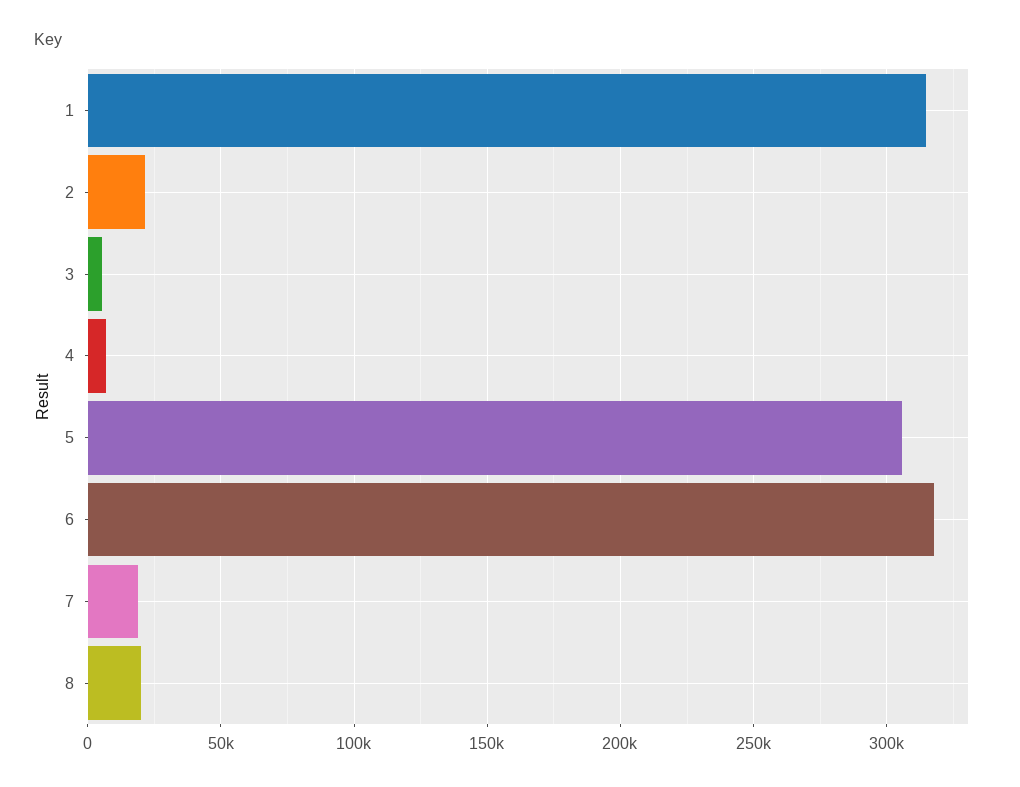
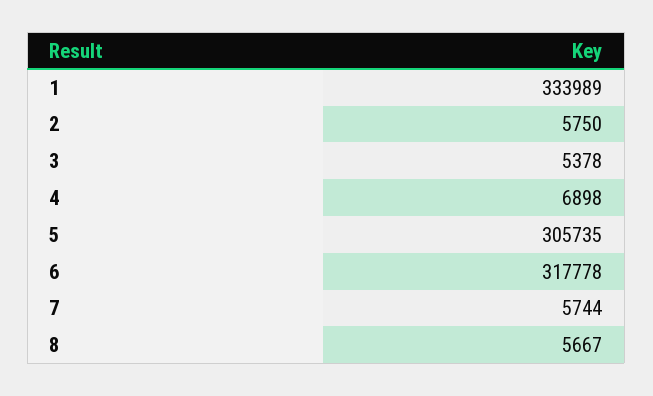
1: 315000 -> 333989
2: 20000 -> 5750
7: 20000 -> 5744
8: 20000 -> 5667

